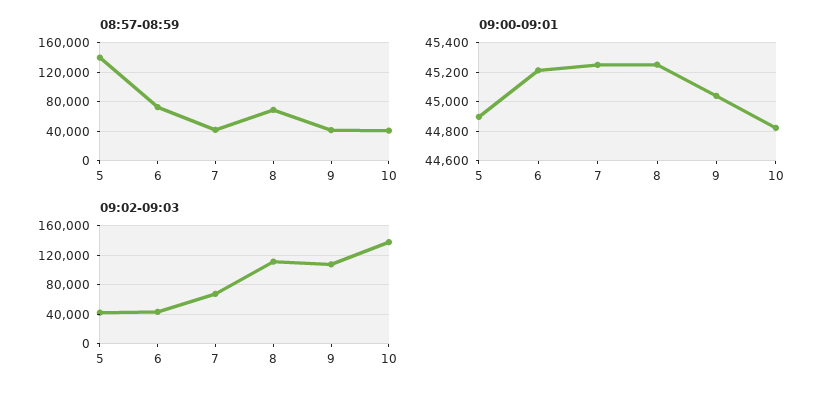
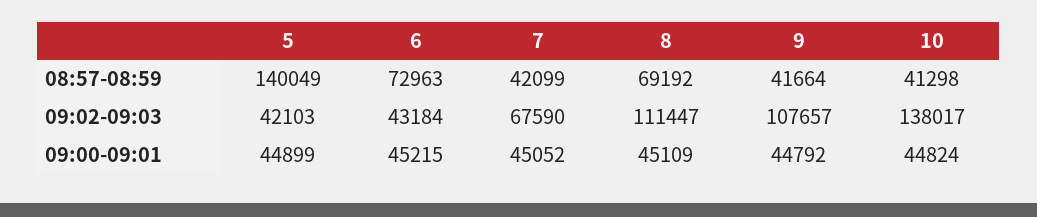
09:00-09:01, 7: 45250 -> 45052
09:00-09:01, 8: 45250 -> 45109
09:00-09:01, 9: 45050 -> 44792

